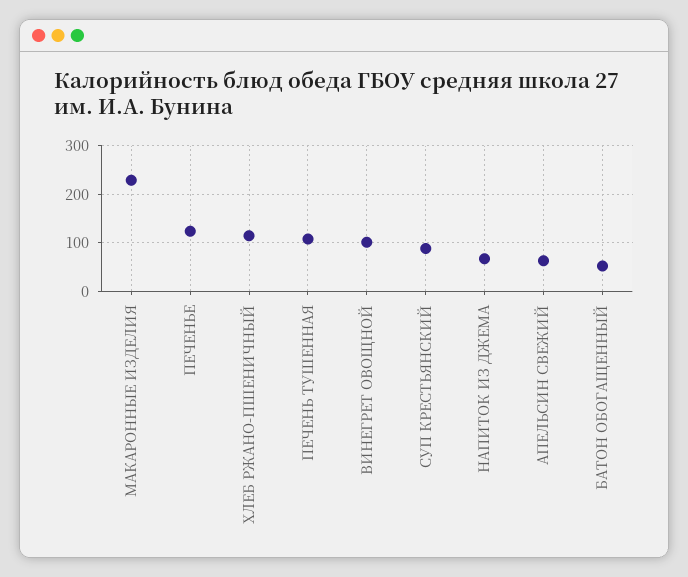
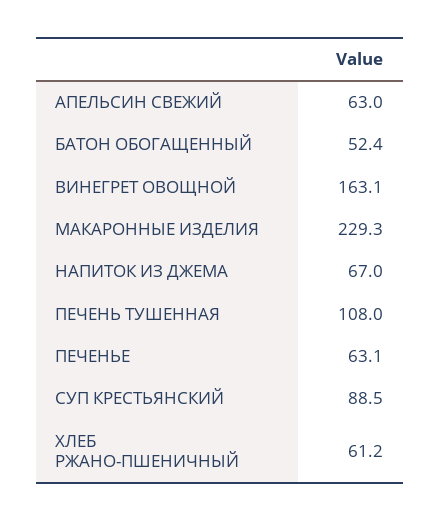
ПЕЧЕНЬЕ: 120 -> 63.1
ХЛЕБ РЖАНО-ПШЕНИЧНЫЙ: 120 -> 61.2
ВИНЕГРЕТ ОВОЩНОЙ: 100 -> 163.1

